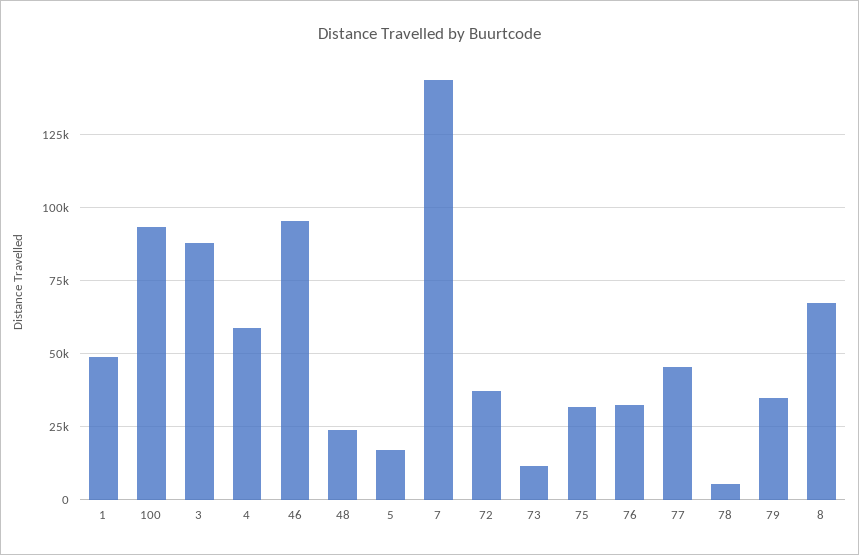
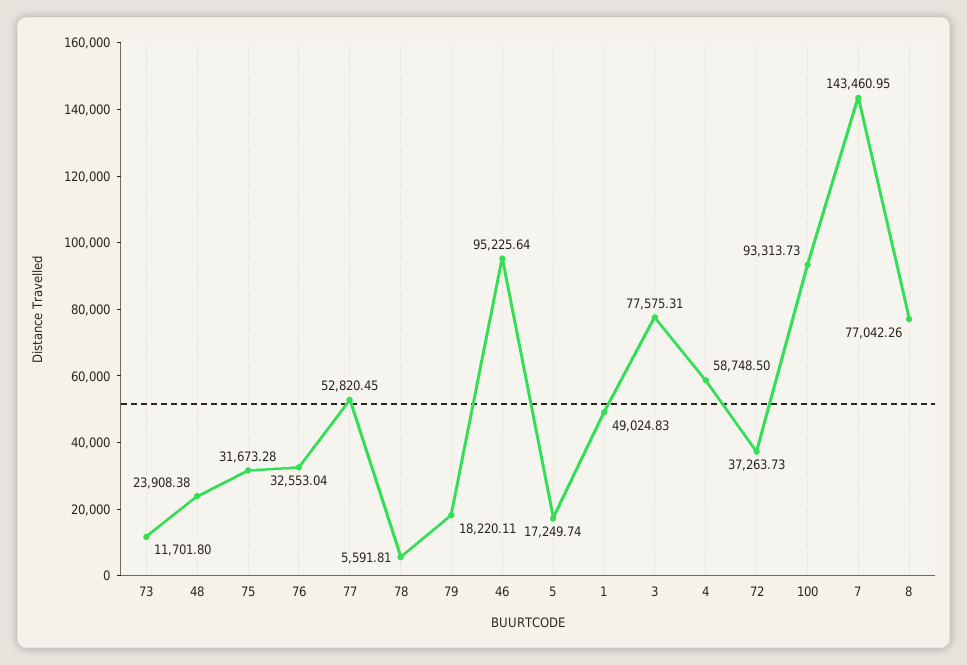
3: 87500 -> 77575.31
77: 45000 -> 52820.45
79: 35000 -> 18220.11
8: 67500 -> 77042.26

